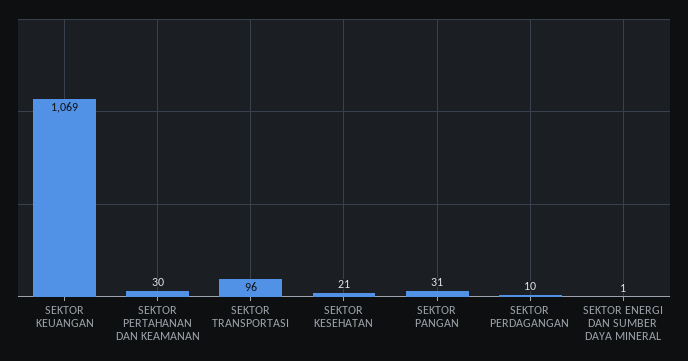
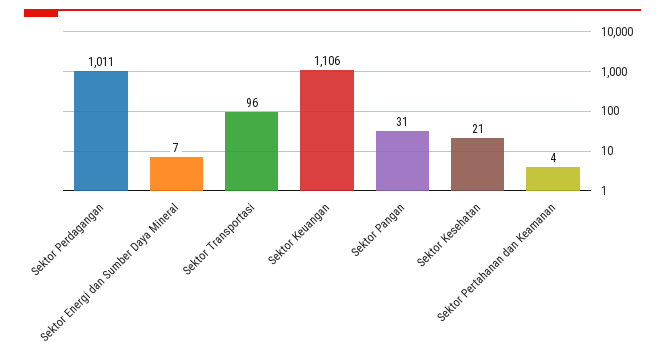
SEKTOR KEUANGAN: 1069 -> 1106
SEKTOR PERTAHANAN DAN KEAMANAN: 30 -> 4
SEKTOR PERDAGANGAN: 10 -> 1011
SEKTOR ENERGI DAN SUMBER DAYA MINERAL: 1 -> 7

